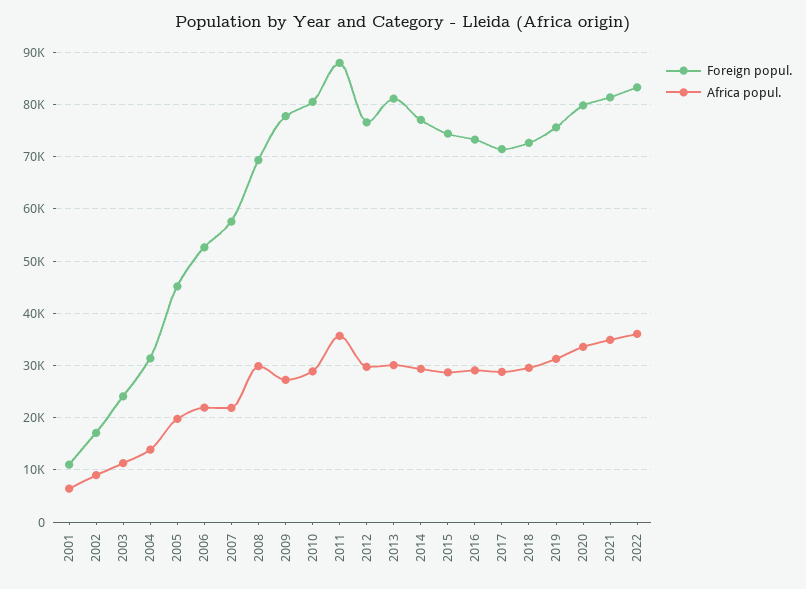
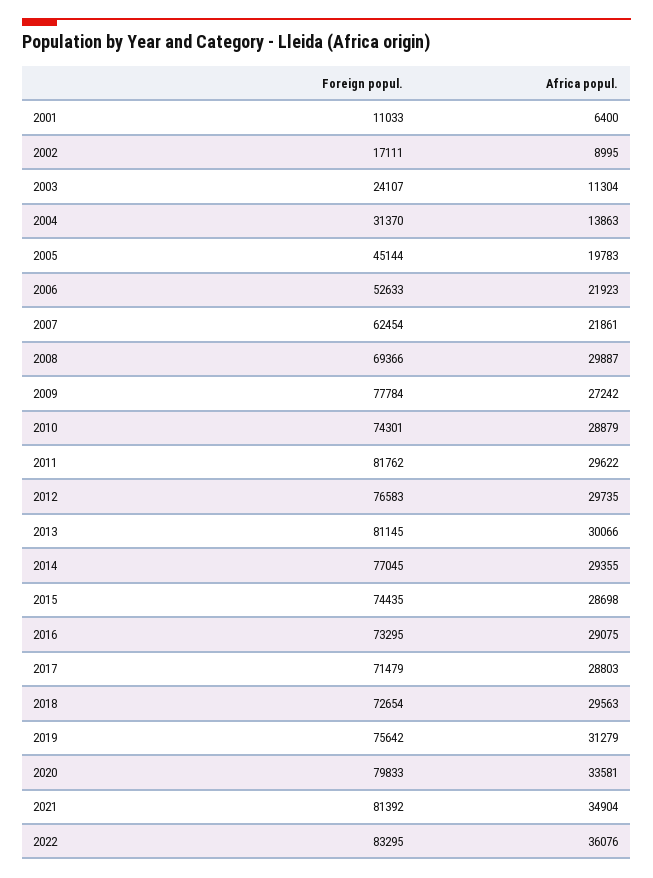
Foreign popul., 2007: 58000 -> 62454
Foreign popul., 2010: 80000 -> 74301
Foreign popul., 2011: 88000 -> 81762
Africa popul., 2011: 36000 -> 29622

